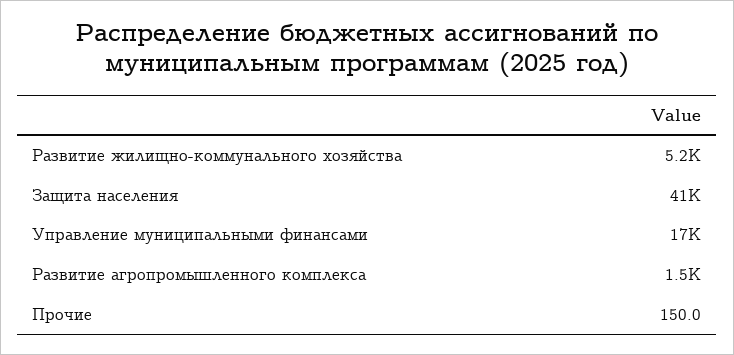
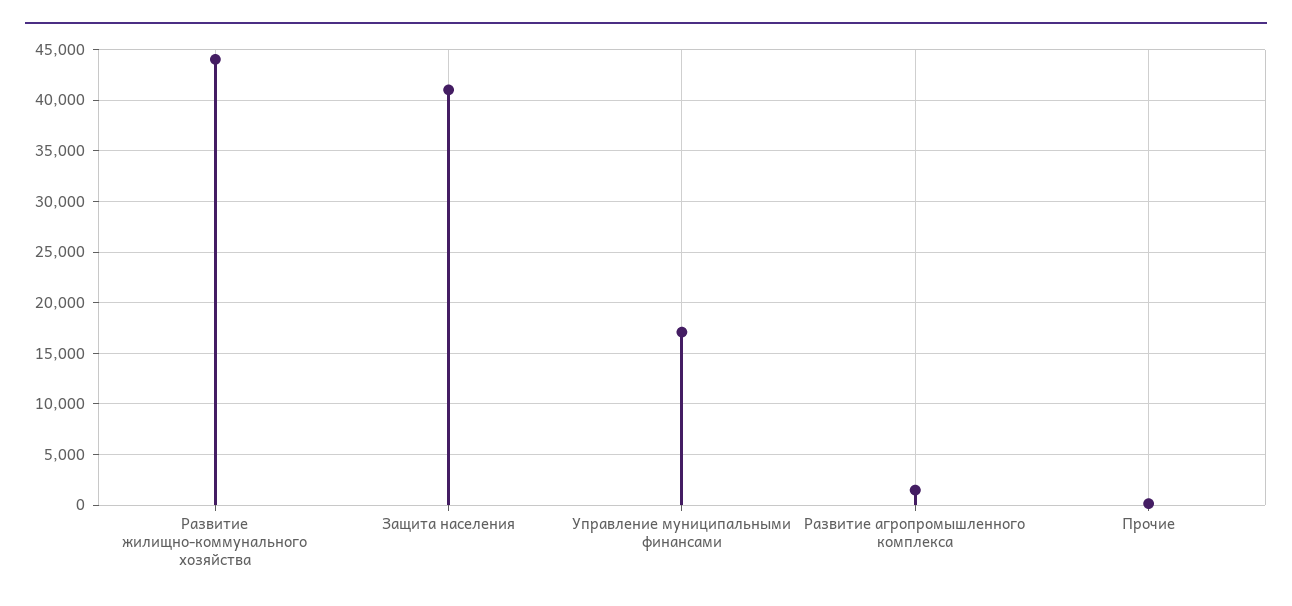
Развитие жилищно-коммунального хозяйства: 5200 -> 44000

